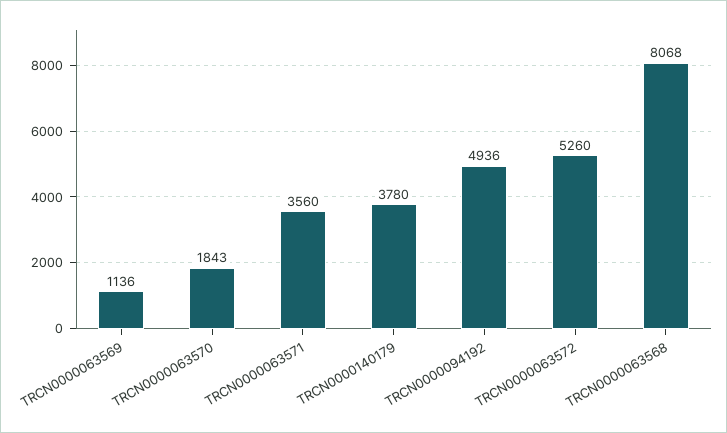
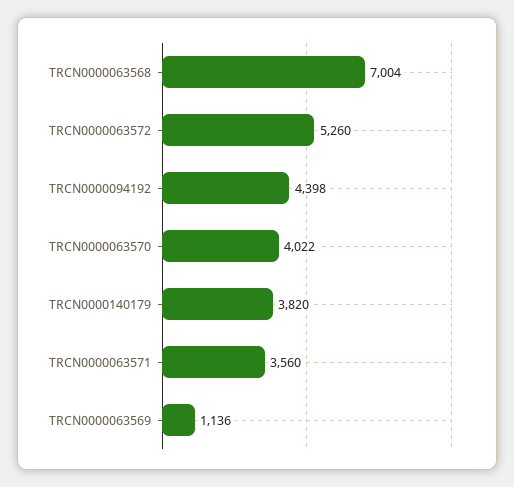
TRCN0000063570: 1843 -> 4022
TRCN0000140179: 3780 -> 3820
TRCN0000094192: 4936 -> 4398
TRCN0000063568: 8068 -> 7004

